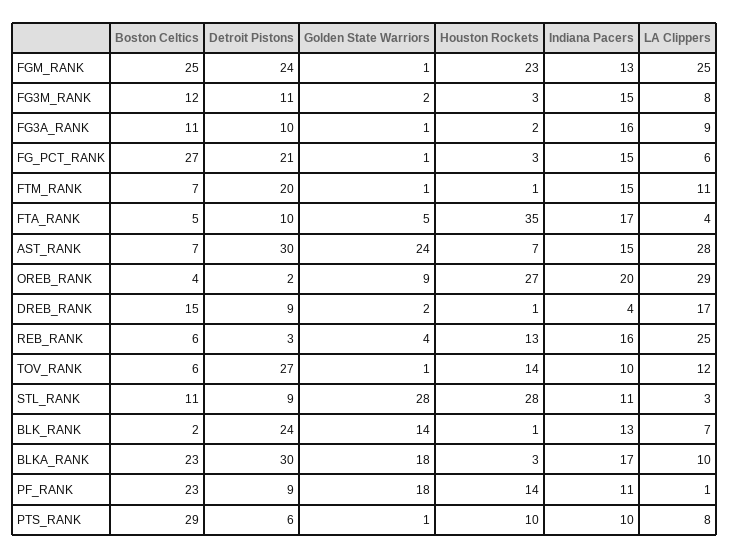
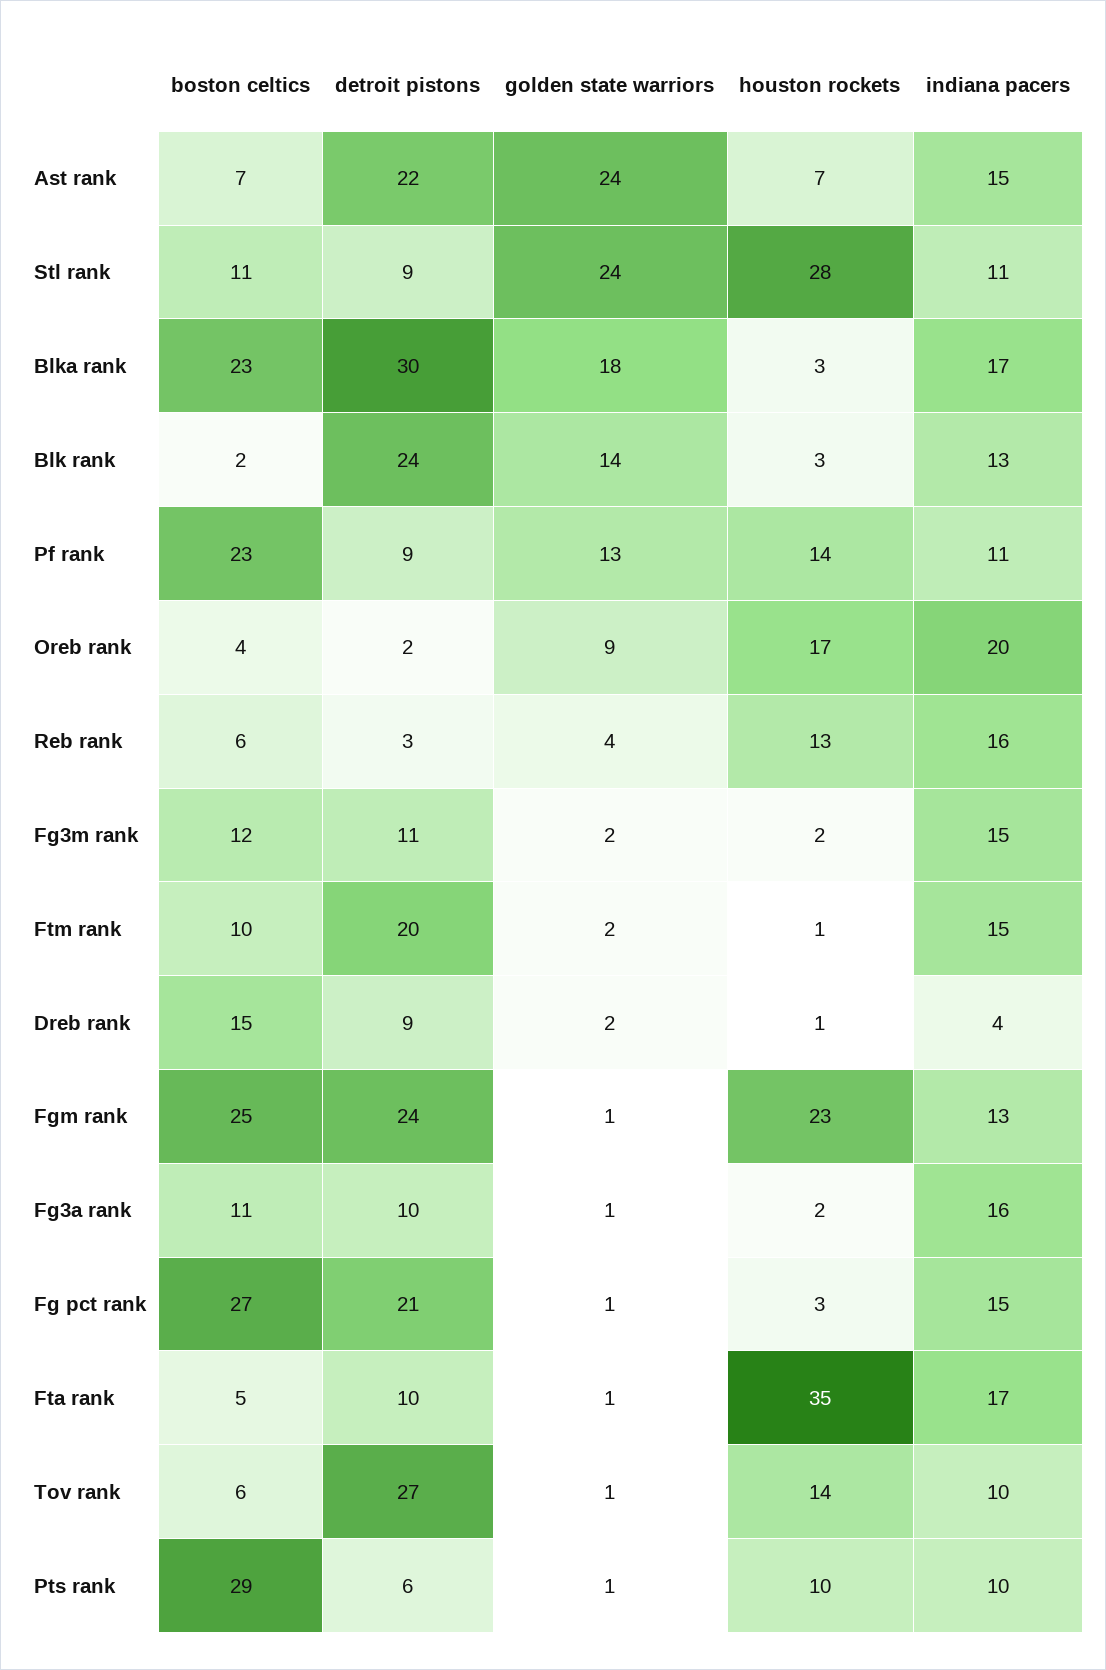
LA Clippers, FGM_RANK: 25 -> none
Houston Rockets, FG3M_RANK: 3 -> 2
LA Clippers, FG3M_RANK: 8 -> none
LA Clippers, FG3A_RANK: 9 -> none
LA Clippers, FG_PCT_RANK: 6 -> none
Boston Celtics, FTM_RANK: 7 -> 10
Golden State Warriors, FTM_RANK: 1 -> 2
LA Clippers, FTM_RANK: 11 -> none
Golden State Warriors, FTA_RANK: 5 -> 1
LA Clippers, FTA_RANK: 4 -> none
Detroit Pistons, AST_RANK: 30 -> 22
LA Clippers, AST_RANK: 28 -> none
Houston Rockets, OREB_RANK: 27 -> 17
LA Clippers, OREB_RANK: 29 -> none
LA Clippers, DREB_RANK: 17 -> none
LA Clippers, REB_RANK: 25 -> none
LA Clippers, TOV_RANK: 12 -> none
Golden State Warriors, STL_RANK: 28 -> 24
LA Clippers, STL_RANK: 3 -> none
Houston Rockets, BLK_RANK: 1 -> 3
LA Clippers, BLK_RANK: 7 -> none
LA Clippers, BLKA_RANK: 10 -> none
Golden State Warriors, PF_RANK: 18 -> 13
LA Clippers, PF_RANK: 1 -> none
LA Clippers, PTS_RANK: 8 -> none

